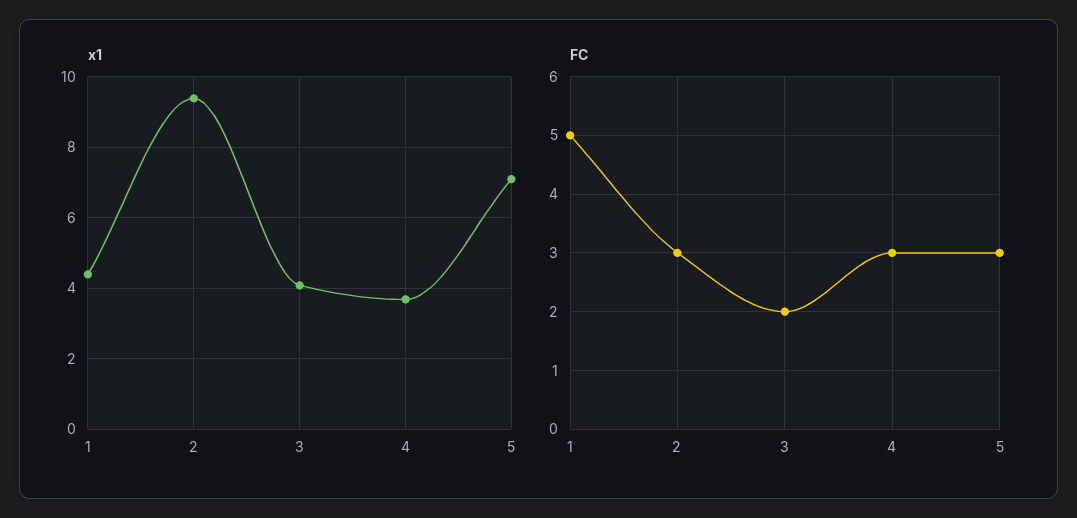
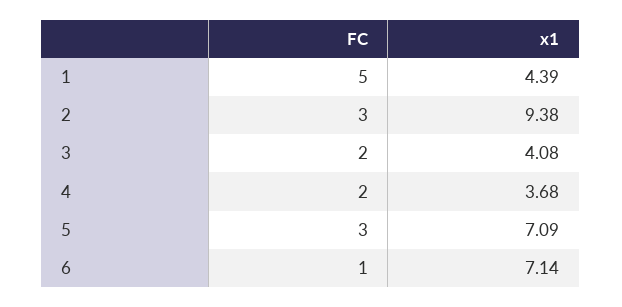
FC, 4: 3 -> 2
FC, 6: none -> 1
x1, 6: none -> 7.14

